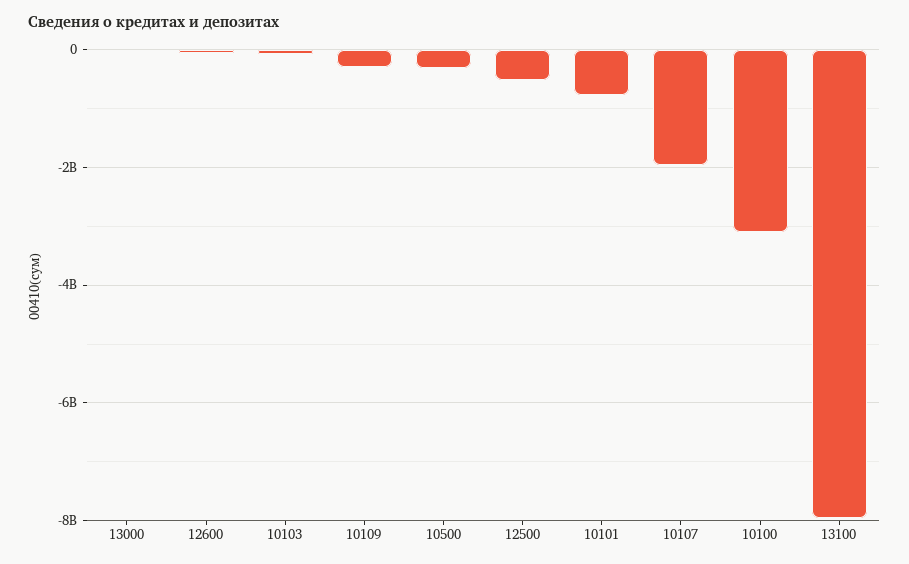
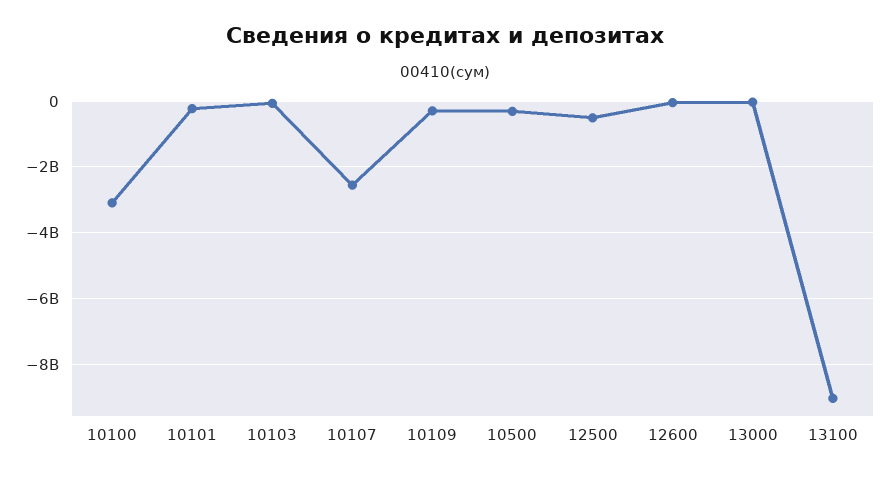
10101: -800000000 -> -200000000
10107: -2000000000 -> -2600000000
13100: -8000000000 -> -9000000000

